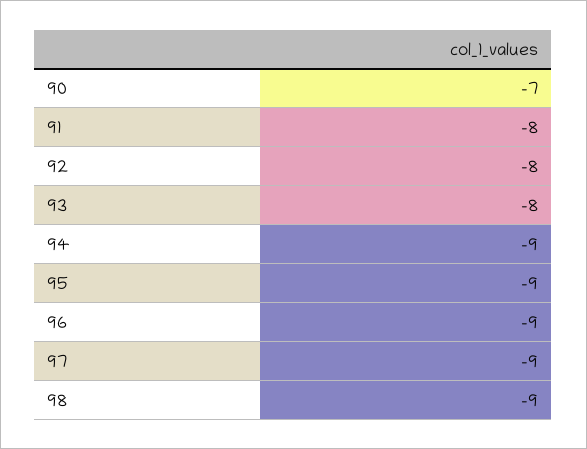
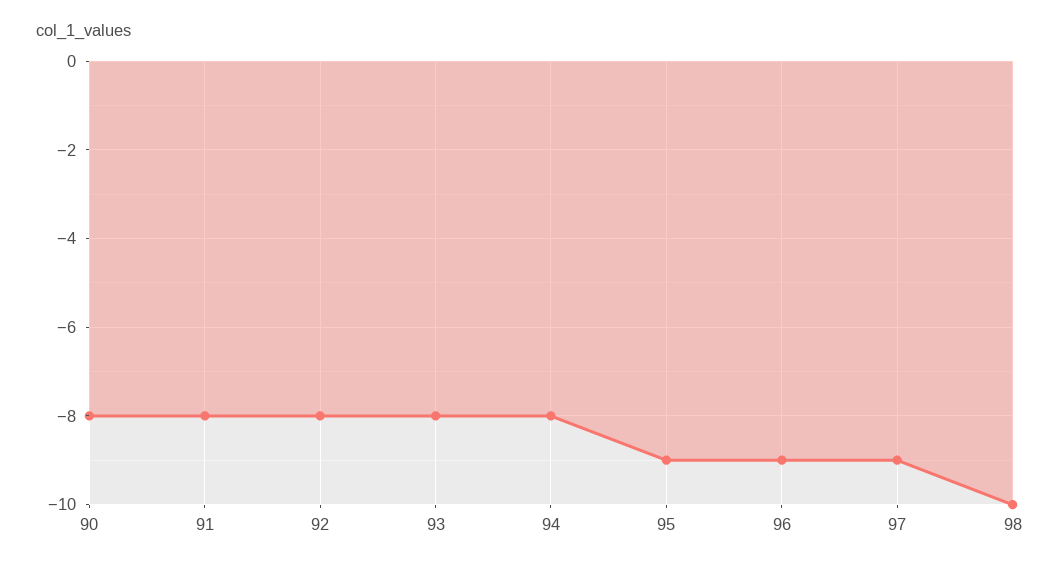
90: -7 -> -8
94: -9 -> -8
98: -9 -> -10

